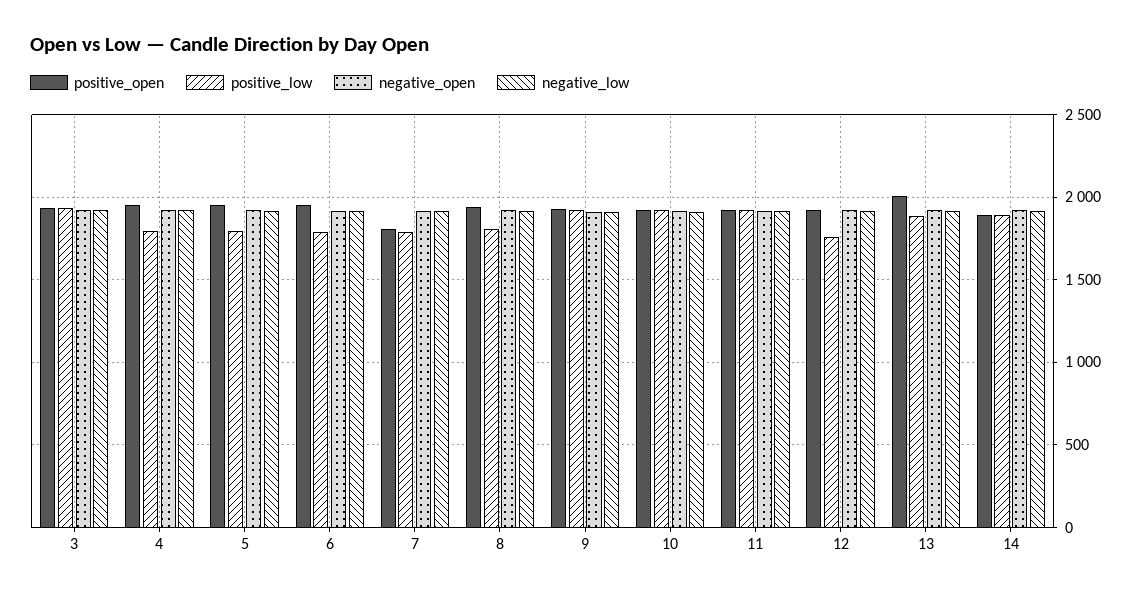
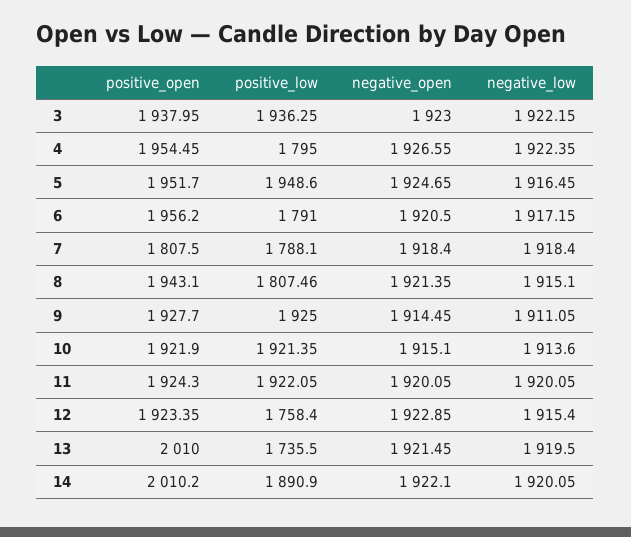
positive_low, 5: 1800 -> 1948.6
positive_low, 13: 1900 -> 1735.5
positive_open, 14: 1900 -> 2010.2

